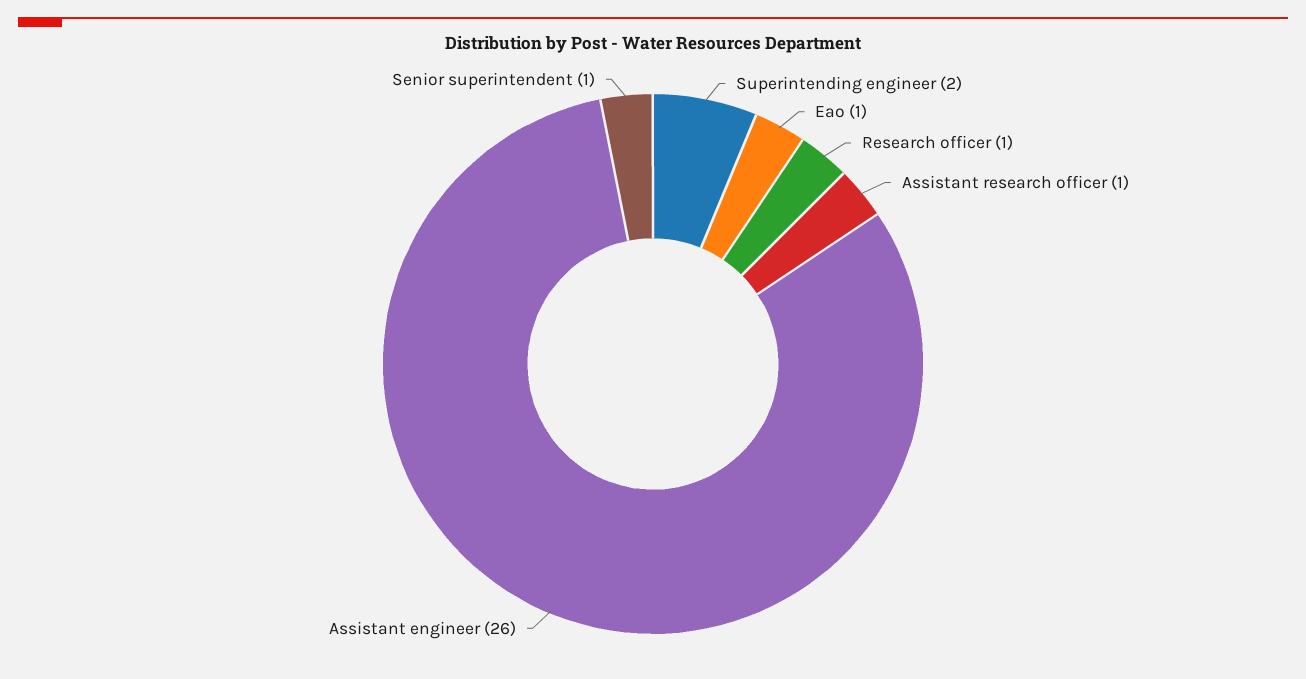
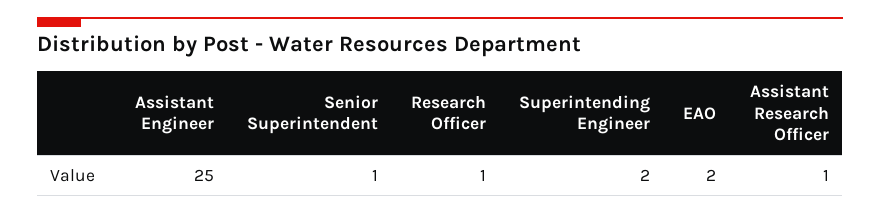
Eao: 1 -> 2
Assistant engineer: 26 -> 25

